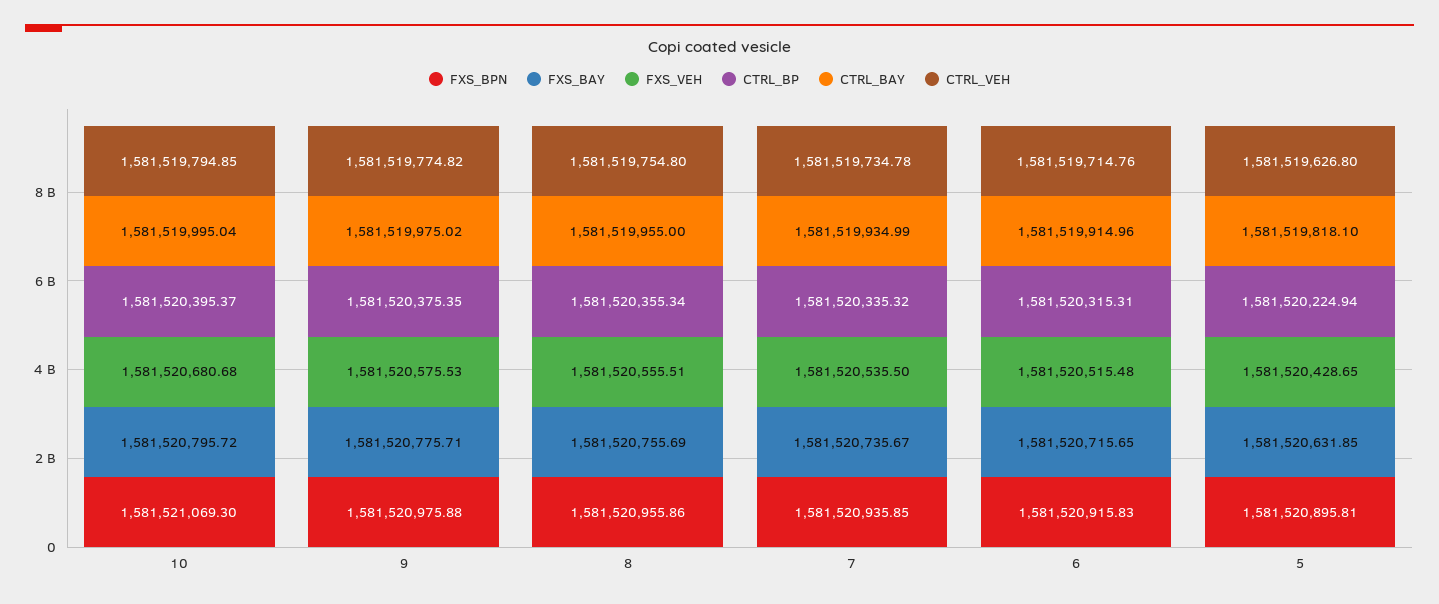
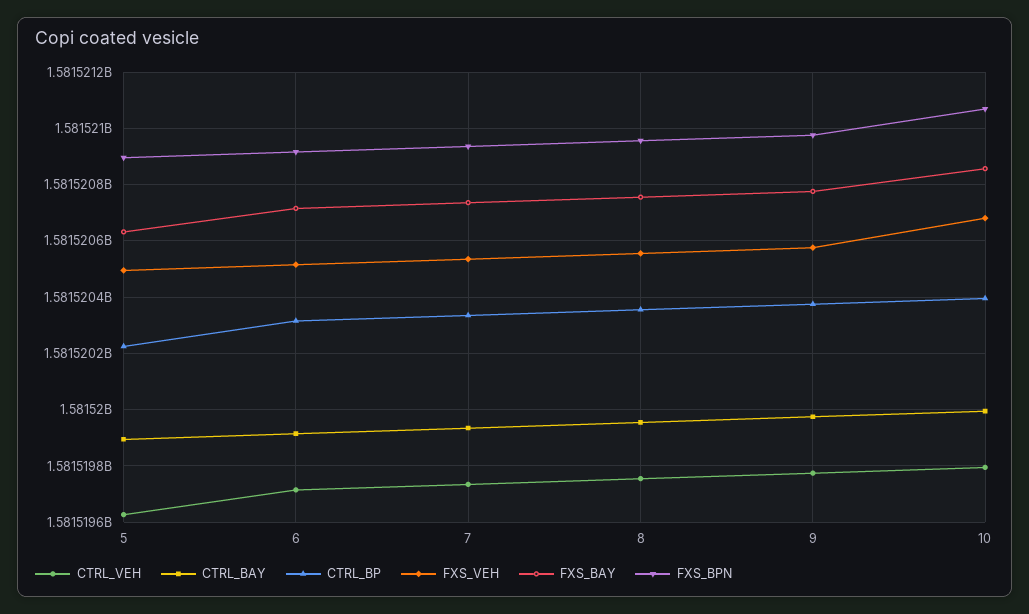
FXS_BAY, 10: 1581520795.72 -> 1581520850
FXS_VEH, 5: 1581520428.65 -> 1581520500
CTRL_BAY, 5: 1581519818.1 -> 1581519900

